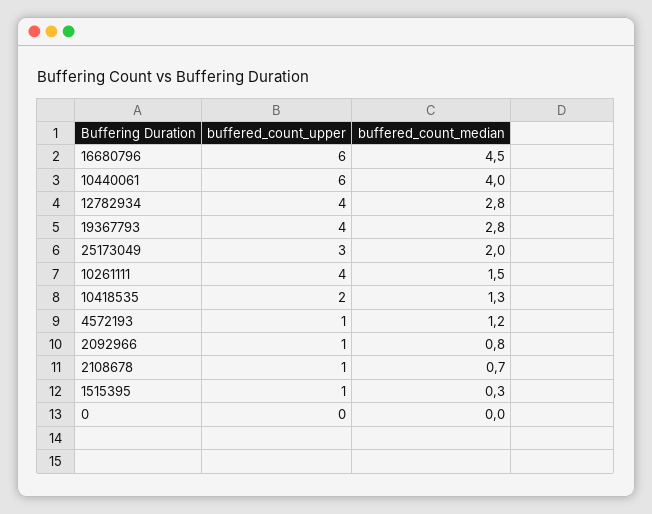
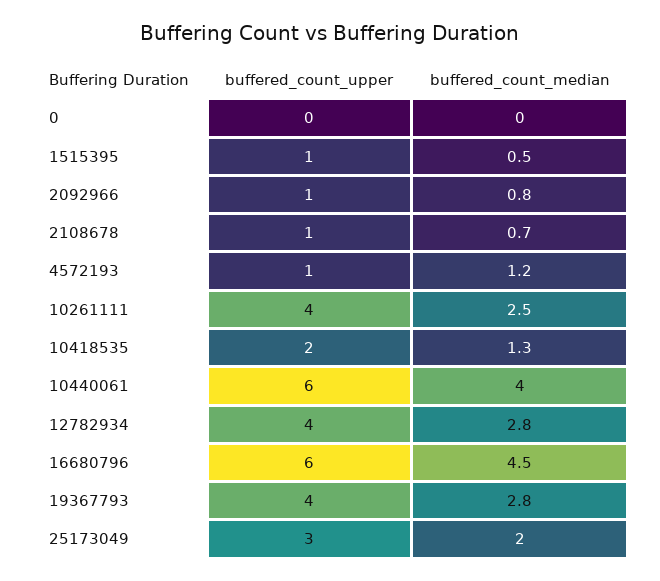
buffered_count_median, 10261111: 1.5 -> 2.5
buffered_count_median, 1515395: 0.3 -> 0.5

